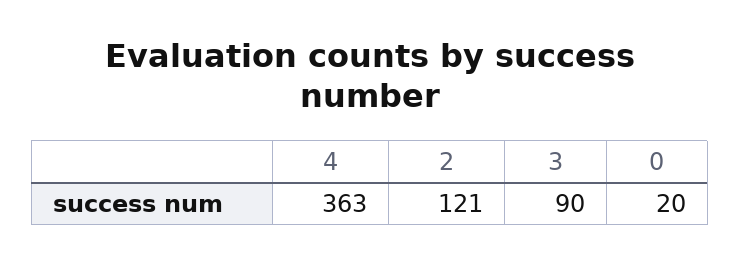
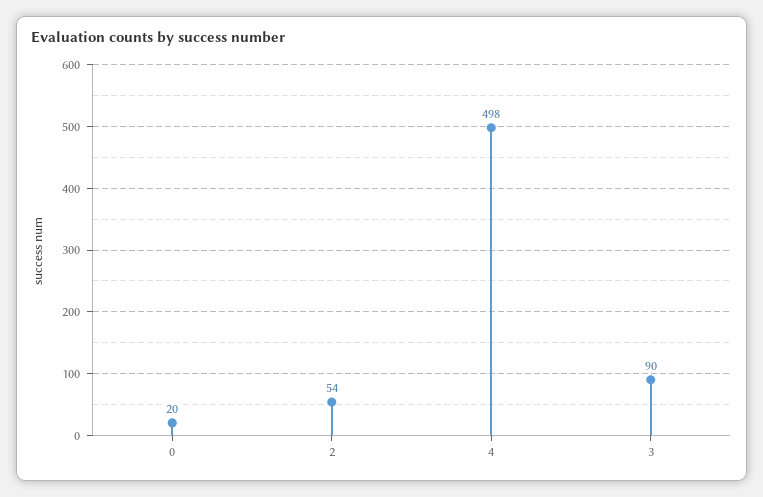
4: 363 -> 498
2: 121 -> 54

